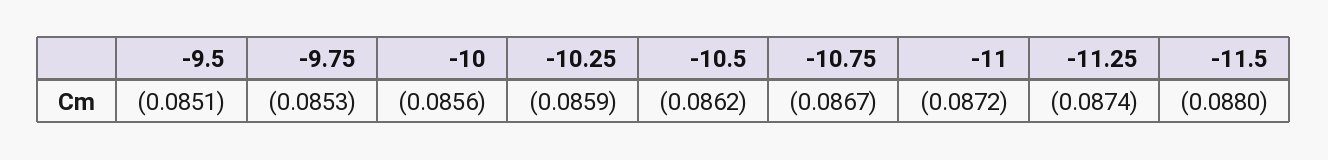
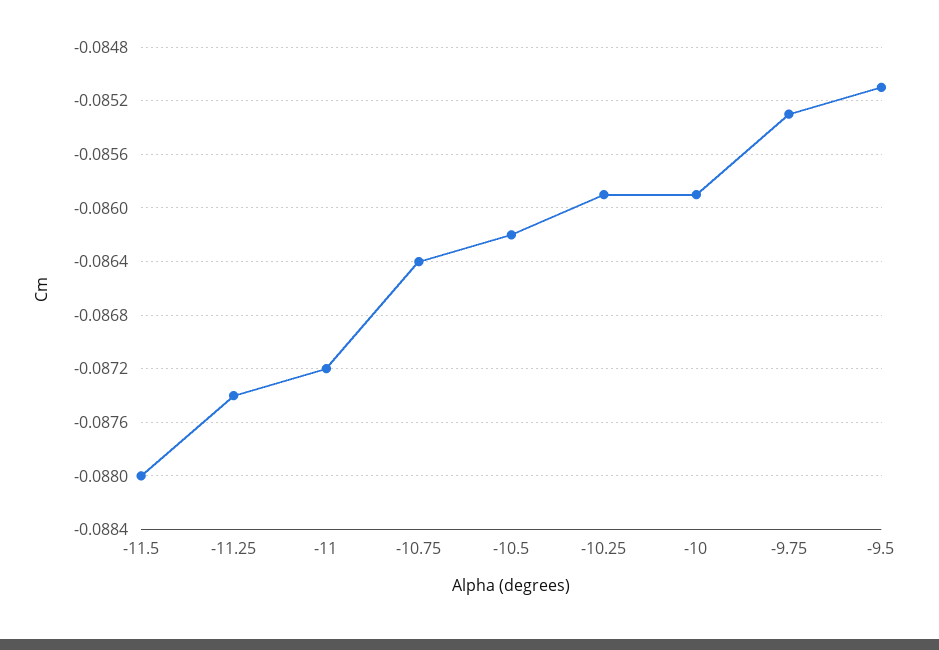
-10: -0.0856 -> -0.0859
-10.75: -0.0867 -> -0.0864

